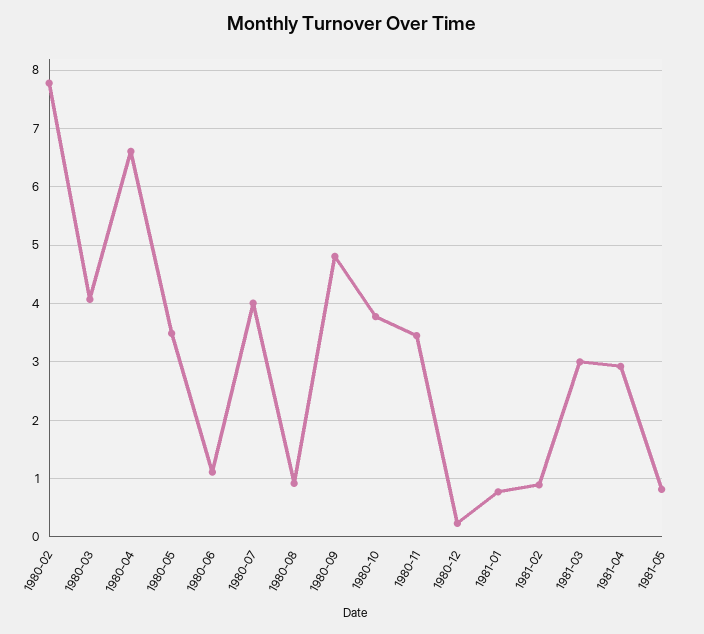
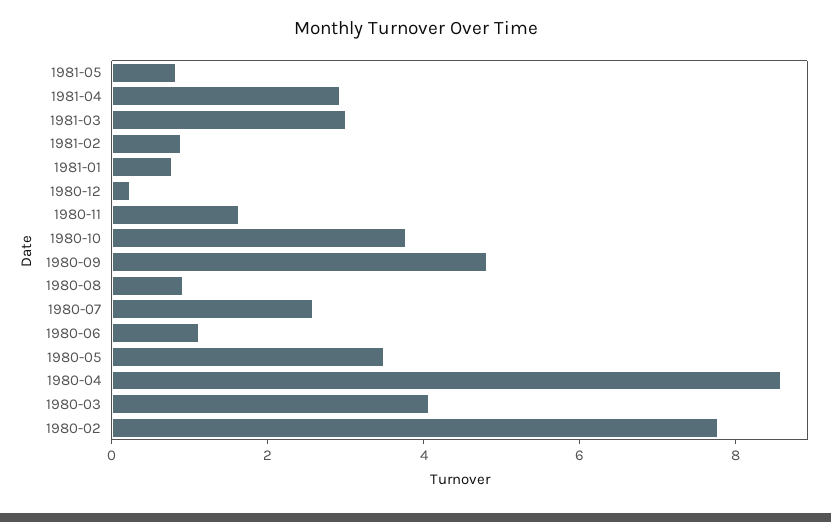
1980-04: 6.6 -> 8.5
1980-07: 4 -> 2.5
1980-11: 3.4 -> 1.5

